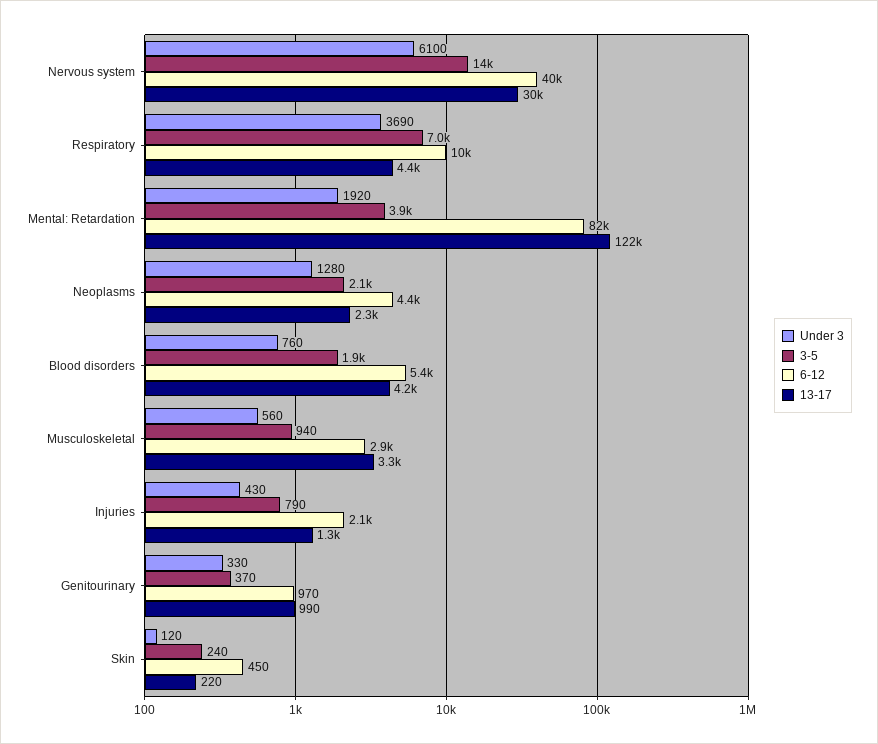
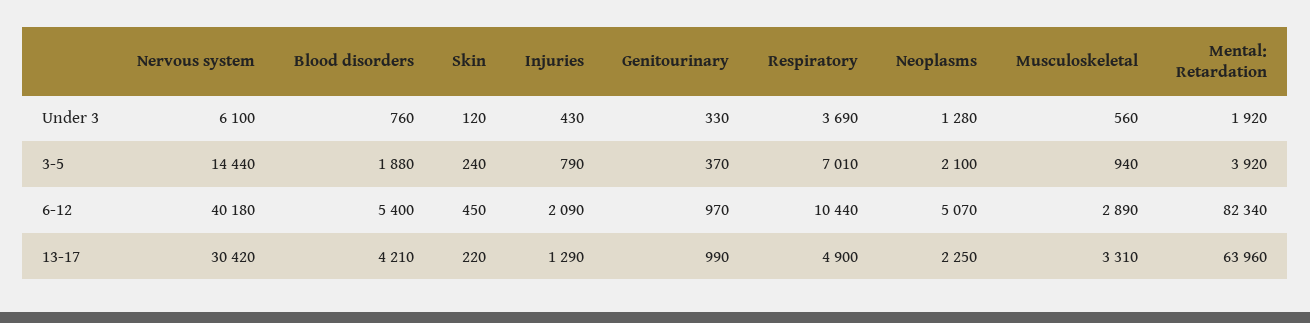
13-17, Respiratory: 4400 -> 4900
13-17, Mental: Retardation: 122000 -> 63960
6-12, Neoplasms: 4400 -> 5070

